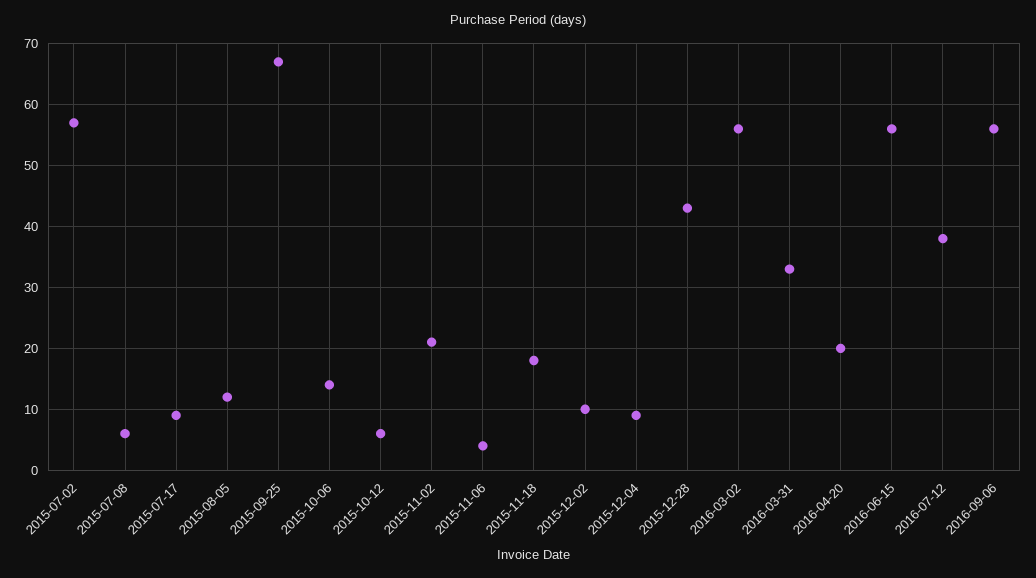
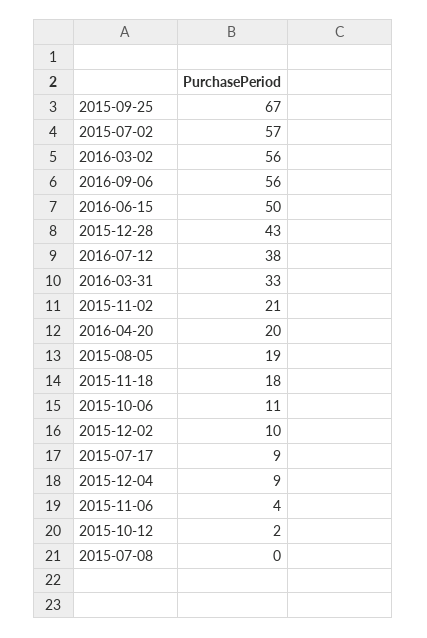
2015-07-08: 6 -> 0
2015-08-05: 12 -> 19
2015-10-06: 14 -> 11
2015-10-12: 6 -> 2
2016-06-15: 56 -> 50

